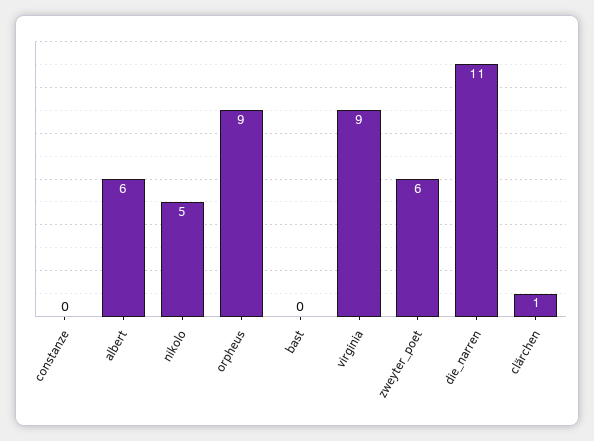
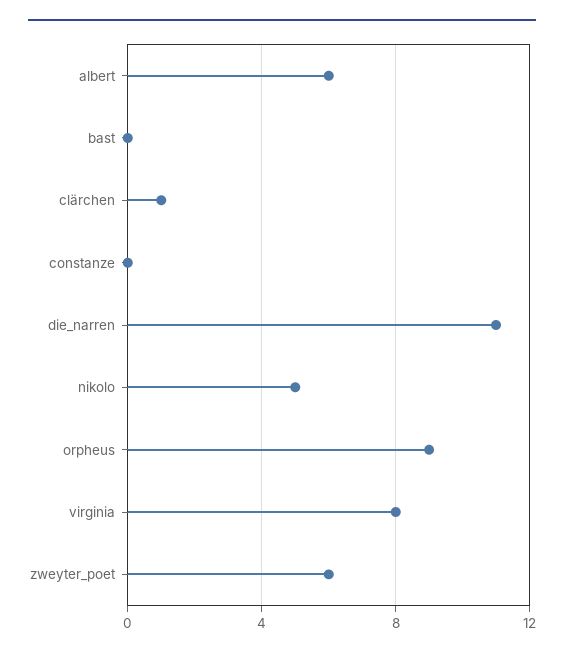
virginia: 9 -> 8

